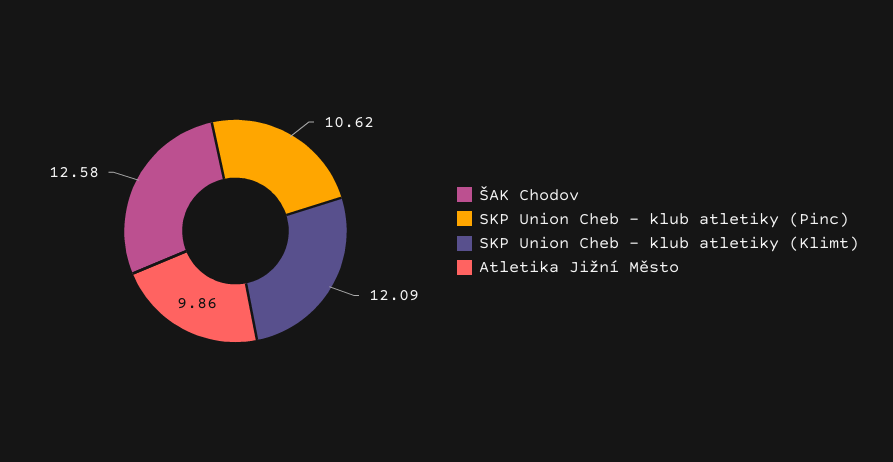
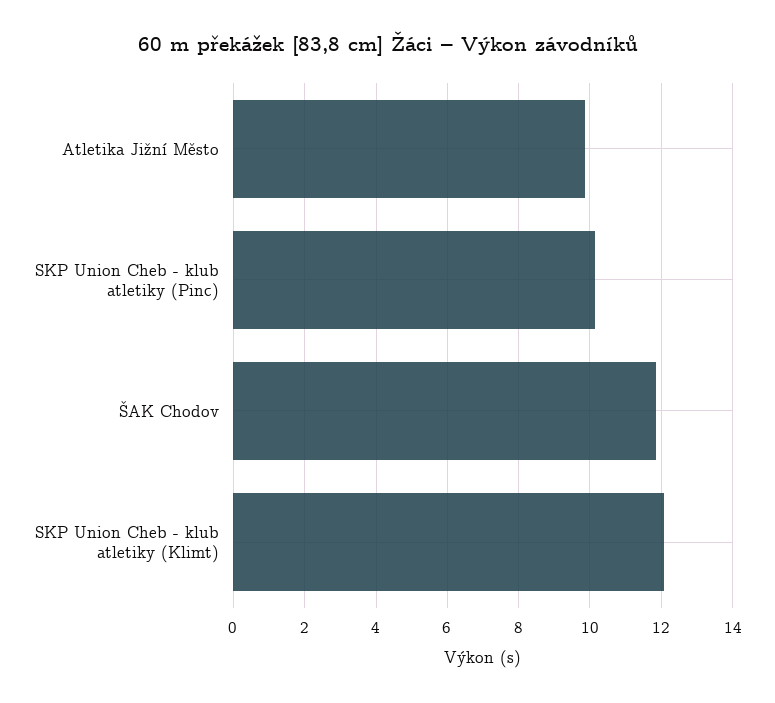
ŠAK Chodov: 12.58 -> 11.8
SKP Union Cheb - klub atletiky (Pinc): 10.62 -> 10.2

